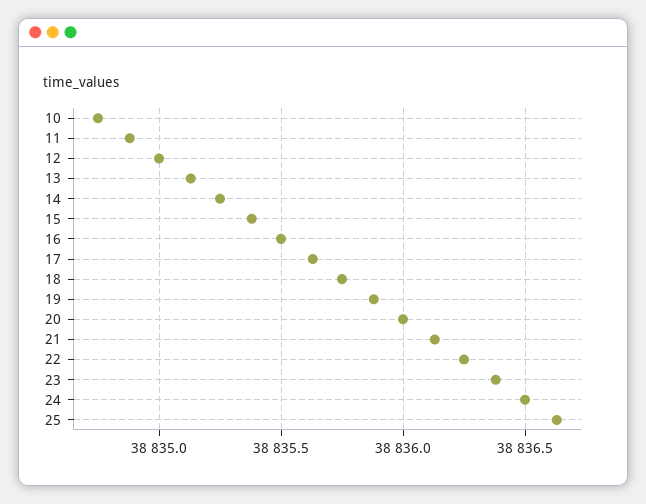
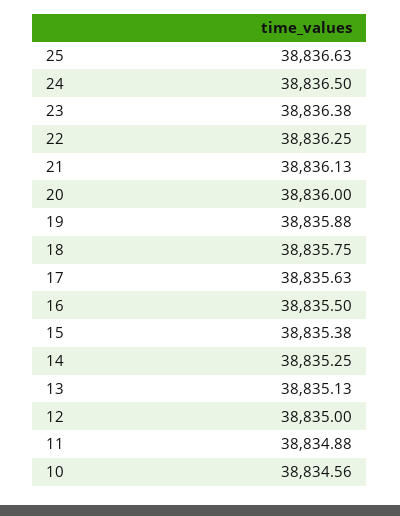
10: 38834.75 -> 38834.56

